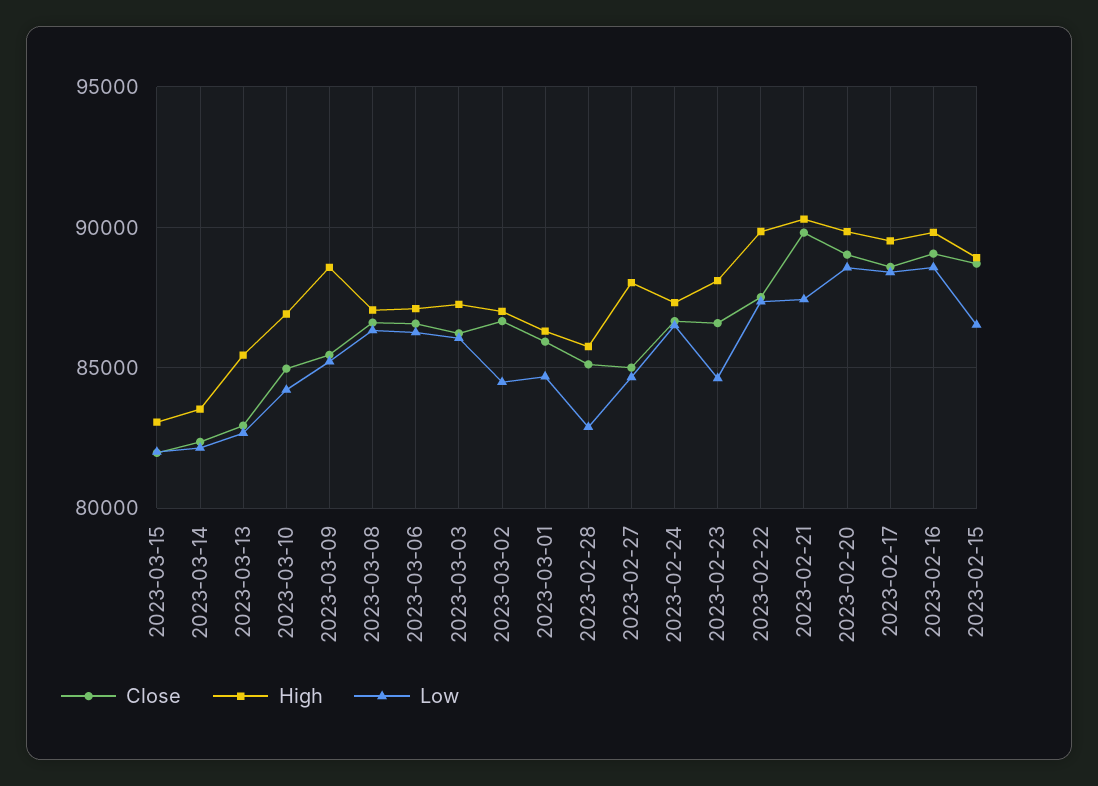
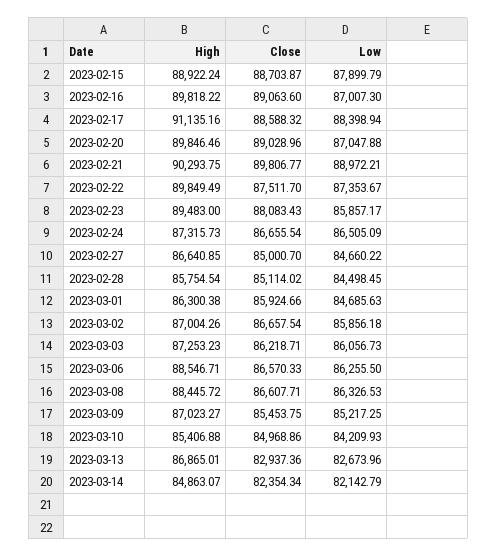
Close, 2023-03-15: 82000 -> none
High, 2023-03-15: 83000 -> none
Low, 2023-03-15: 82000 -> none
High, 2023-03-14: 83500 -> 84863.07
High, 2023-03-13: 85500 -> 86865.01
High, 2023-03-10: 87000 -> 85406.88
High, 2023-03-09: 88500 -> 87023.27
High, 2023-03-08: 87000 -> 88445.72
High, 2023-03-06: 87000 -> 88546.71
Low, 2023-03-02: 84500 -> 85856.18
Low, 2023-02-28: 83000 -> 84498.45
High, 2023-02-27: 88000 -> 86640.85
Close, 2023-02-23: 86500 -> 88083.43
High, 2023-02-23: 88000 -> 89483
Low, 2023-02-23: 84500 -> 85857.17
Low, 2023-02-21: 87500 -> 88972.21
Low, 2023-02-20: 88500 -> 87047.88
High, 2023-02-17: 89500 -> 91135.16
Low, 2023-02-16: 88500 -> 87007.3
Low, 2023-02-15: 86500 -> 87899.79

